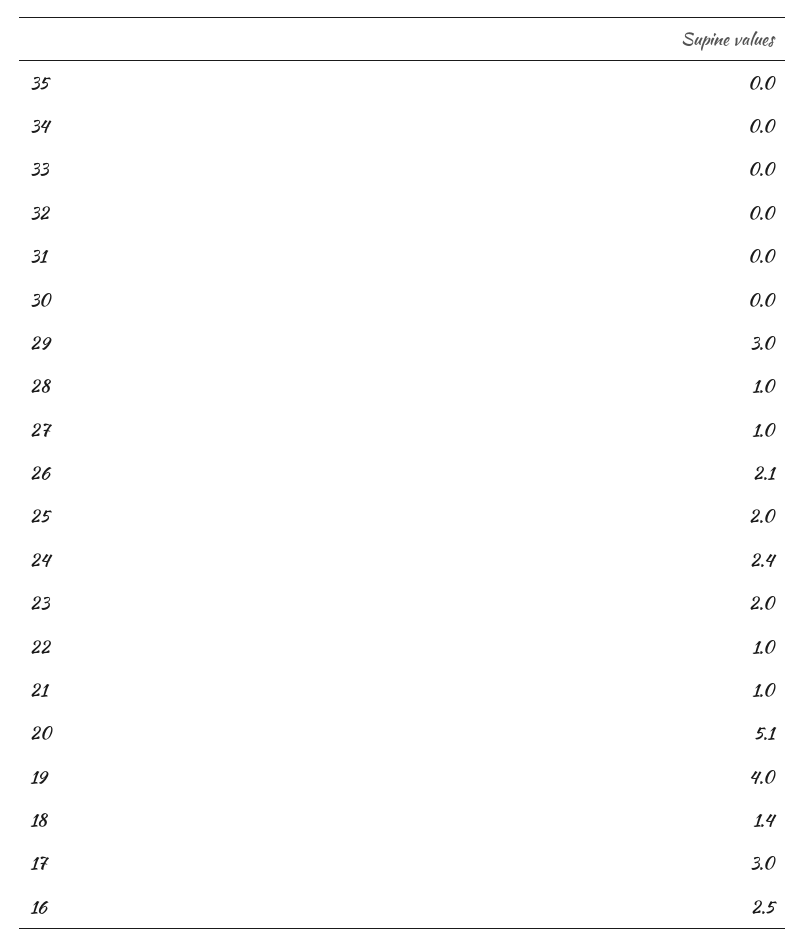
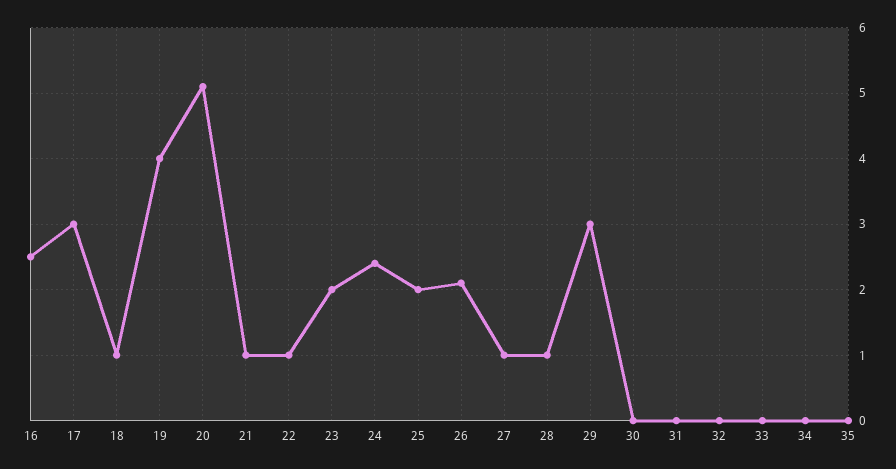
18: 1.4 -> 1

